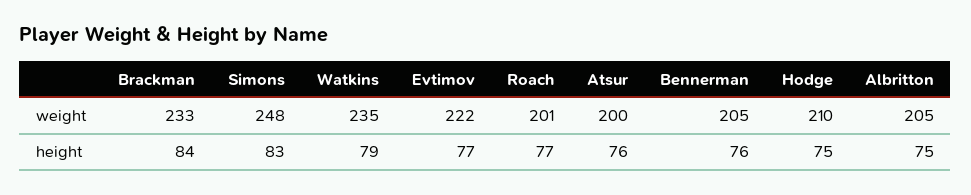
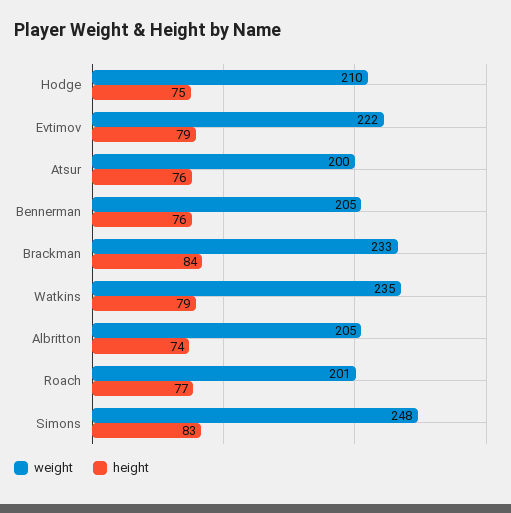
height, Evtimov: 77 -> 79
height, Albritton: 75 -> 74

